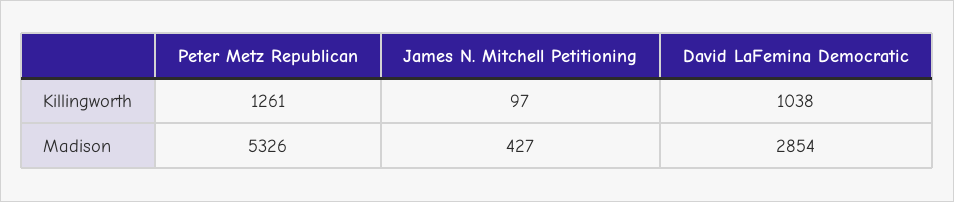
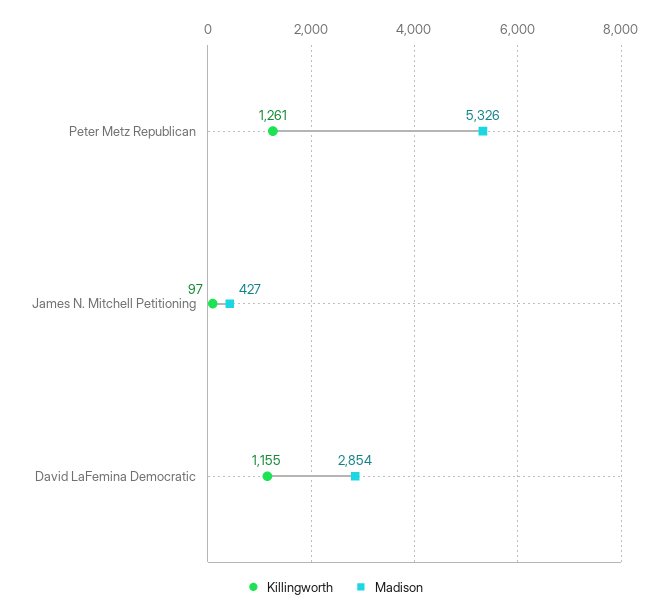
Killingworth, David LaFemina Democratic: 1038 -> 1155

